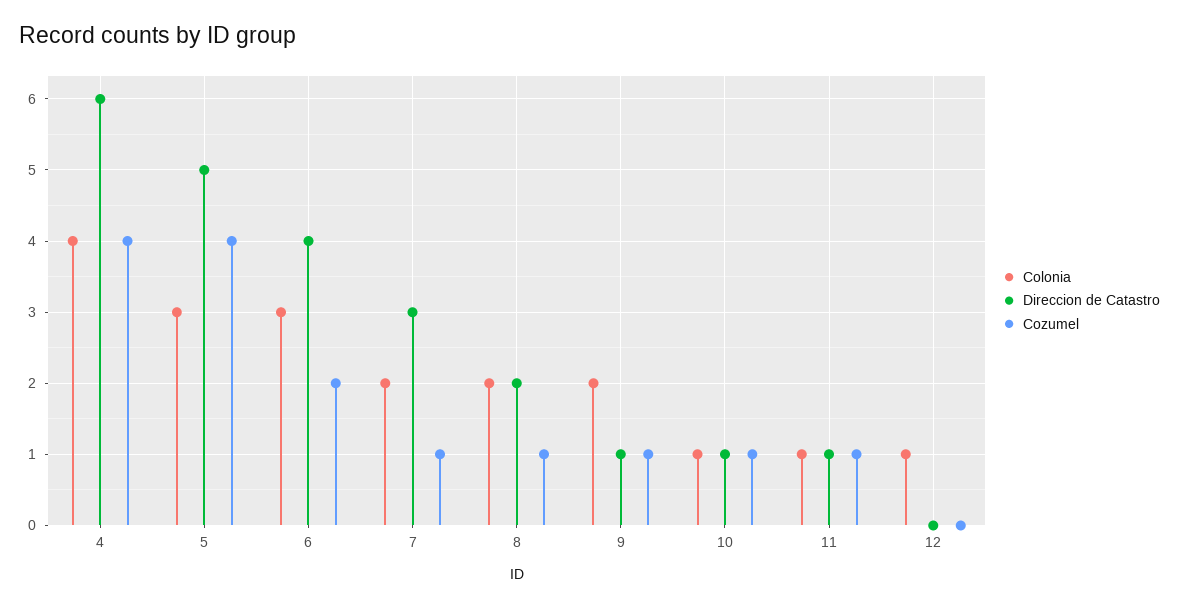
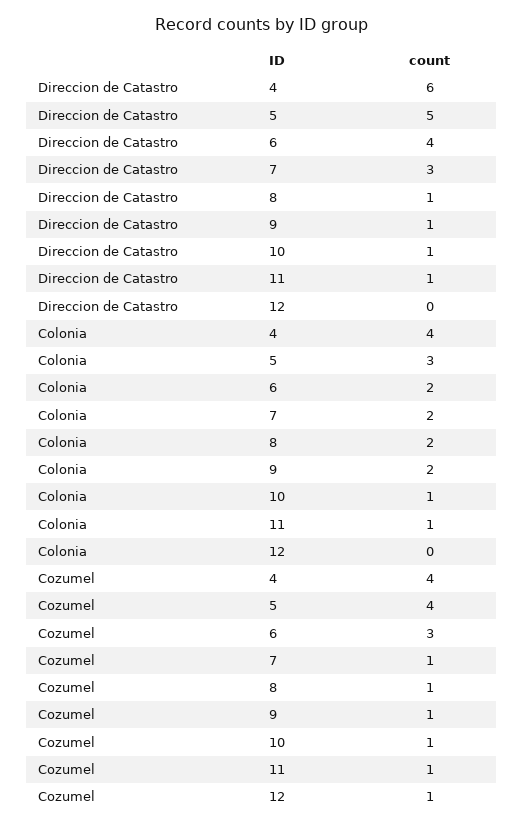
Colonia, 6: 3 -> 2
Cozumel, 6: 2 -> 3
Direccion de Catastro, 8: 2 -> 1
Colonia, 12: 1 -> 0
Cozumel, 12: 0 -> 1

